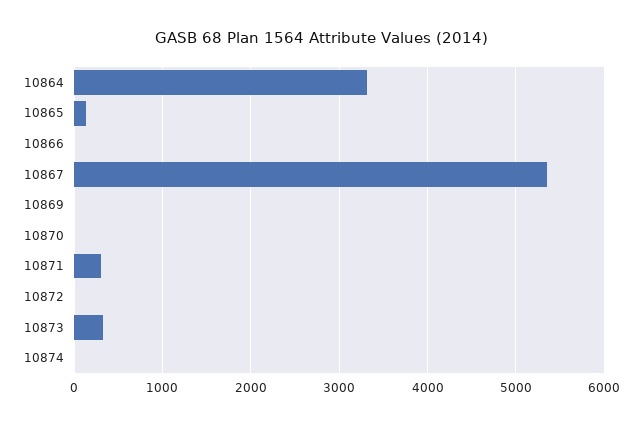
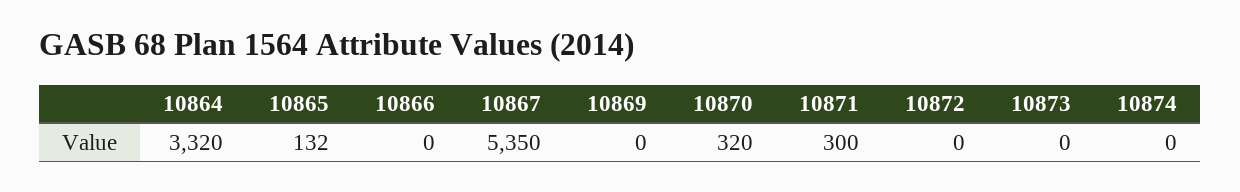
10870: 0 -> 320
10873: 300 -> 0

